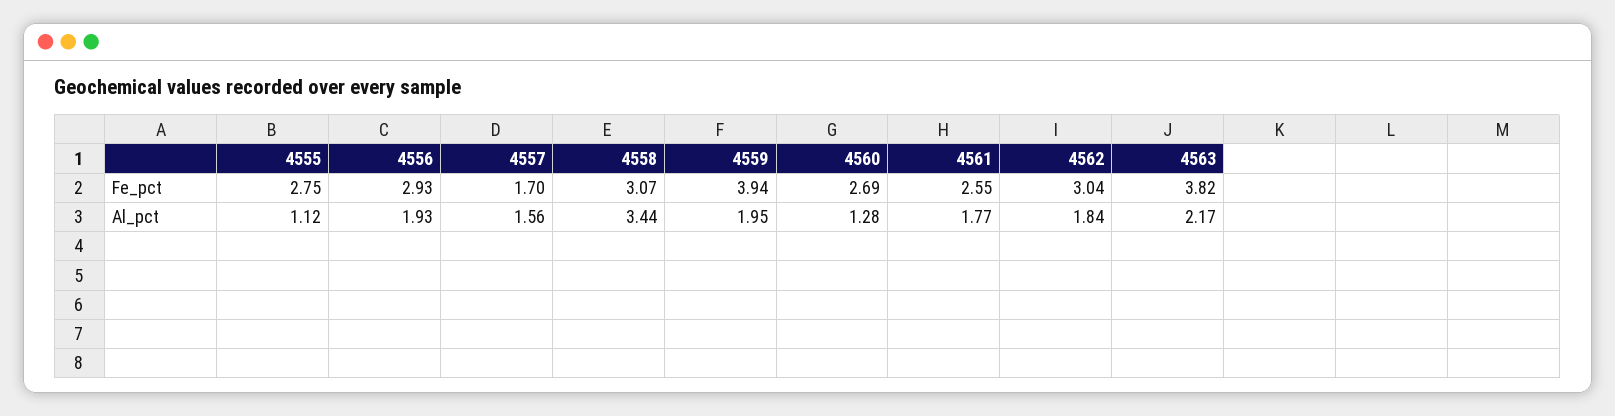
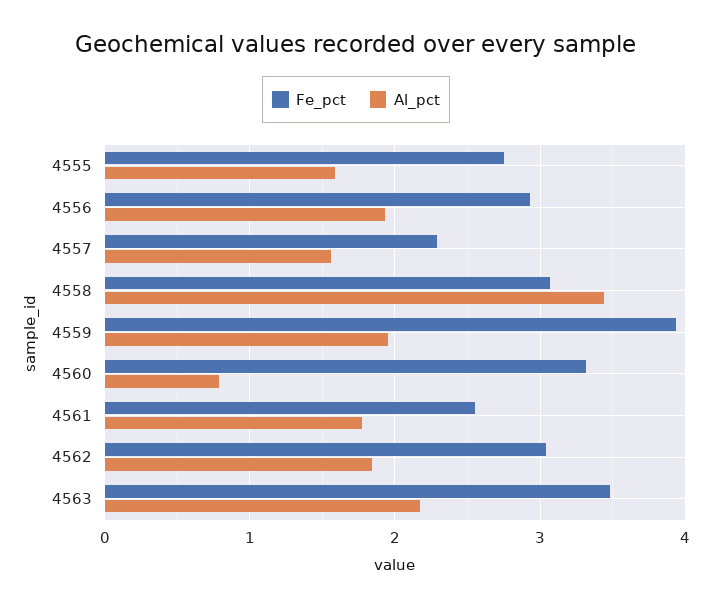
Fe_pct, 4557: 1.7 -> 2.3
Fe_pct, 4560: 2.69 -> 3.3
Fe_pct, 4563: 3.82 -> 3.5
Al_pct, 4555: 1.12 -> 1.6
Al_pct, 4560: 1.28 -> 0.8

